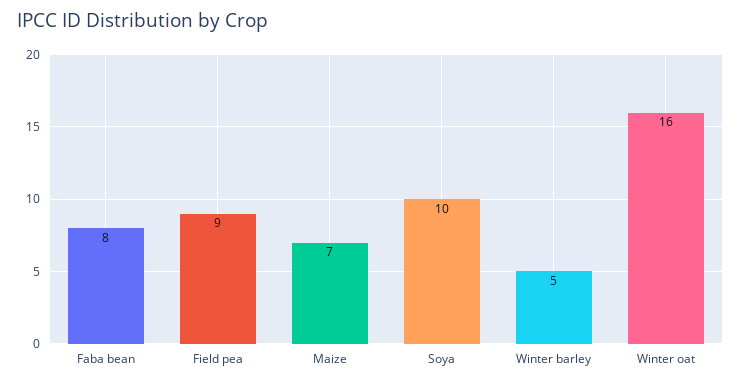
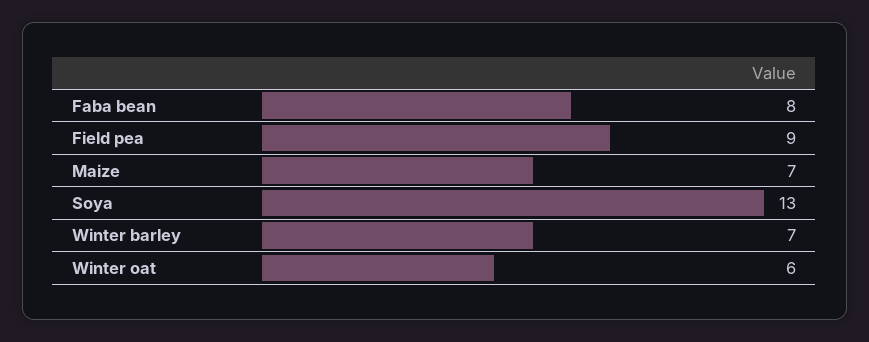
Soya: 10 -> 13
Winter barley: 5 -> 7
Winter oat: 16 -> 6

